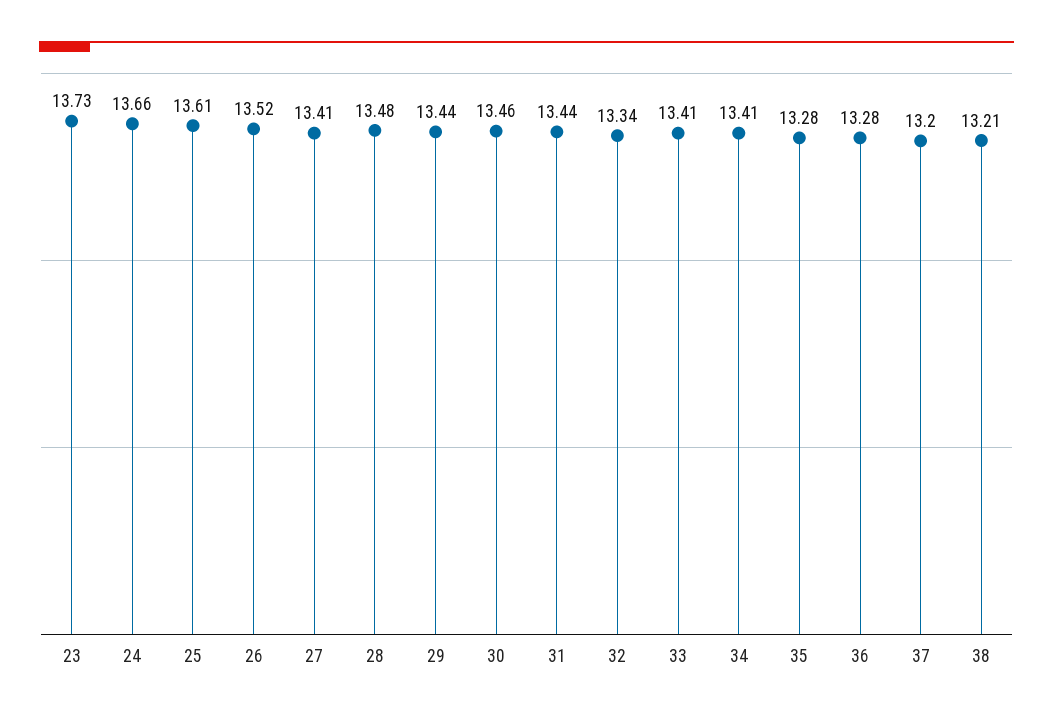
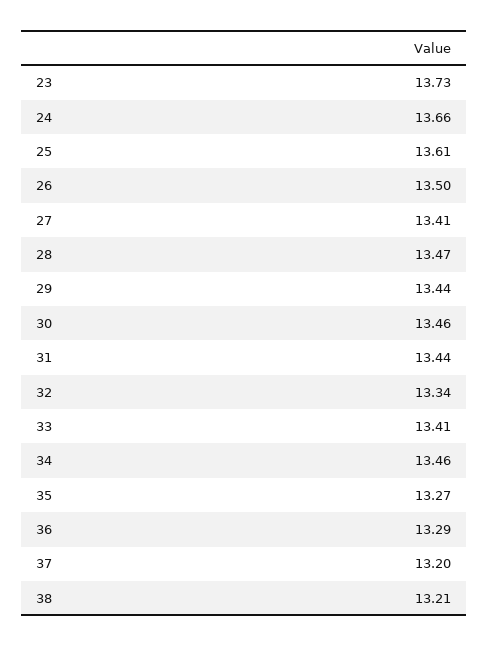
26: 13.52 -> 13.5
28: 13.48 -> 13.47
34: 13.41 -> 13.46
35: 13.28 -> 13.27
36: 13.28 -> 13.29

